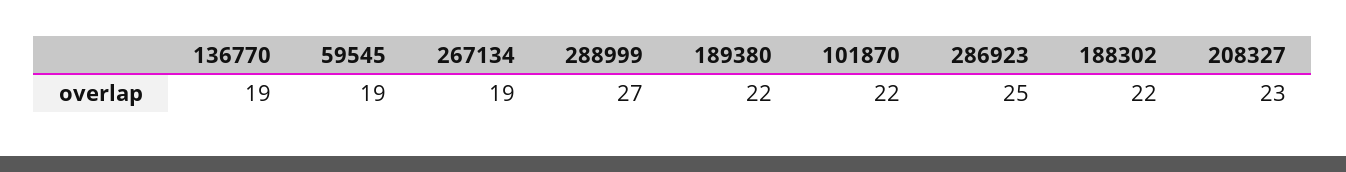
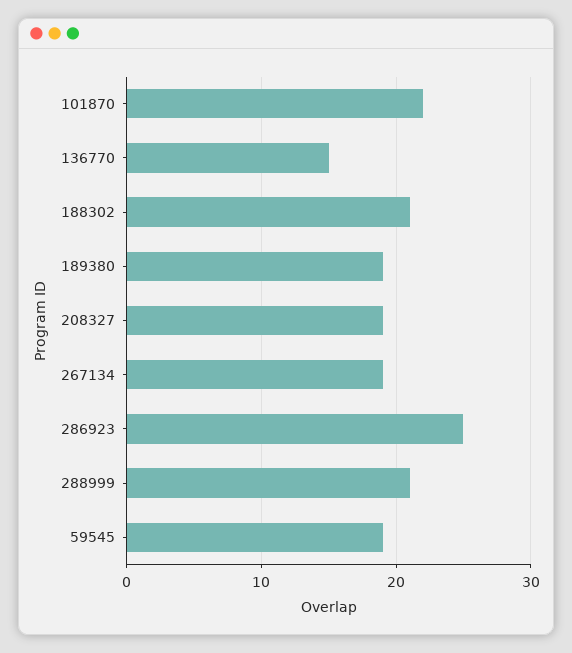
136770: 19 -> 15
288999: 27 -> 21
189380: 22 -> 19
188302: 22 -> 21
208327: 23 -> 19

